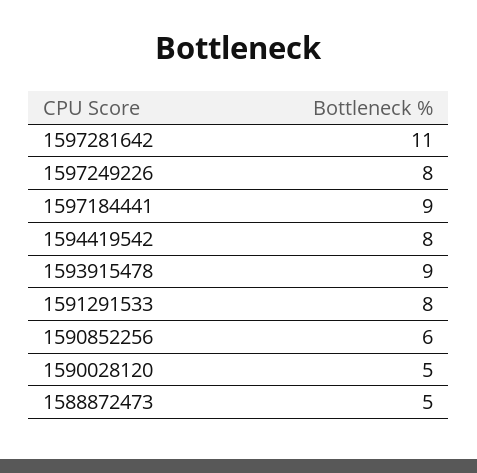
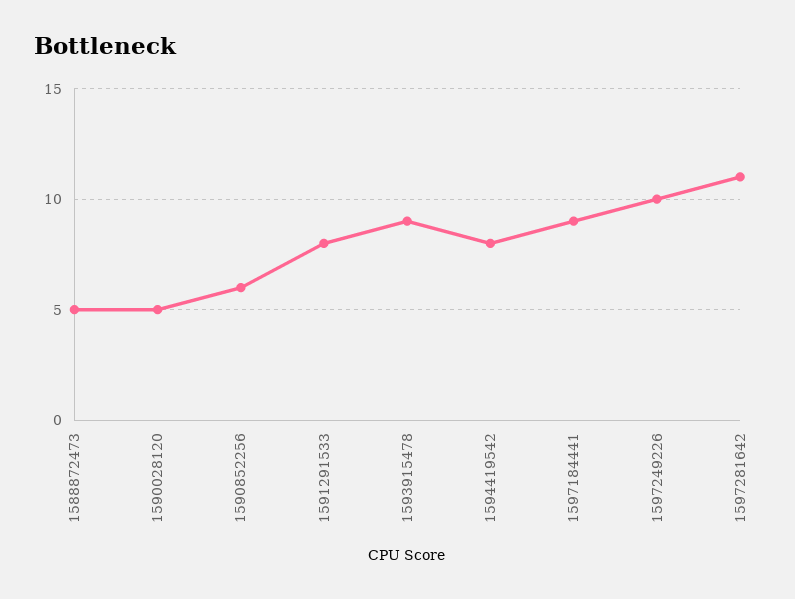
1597249226: 8 -> 10

